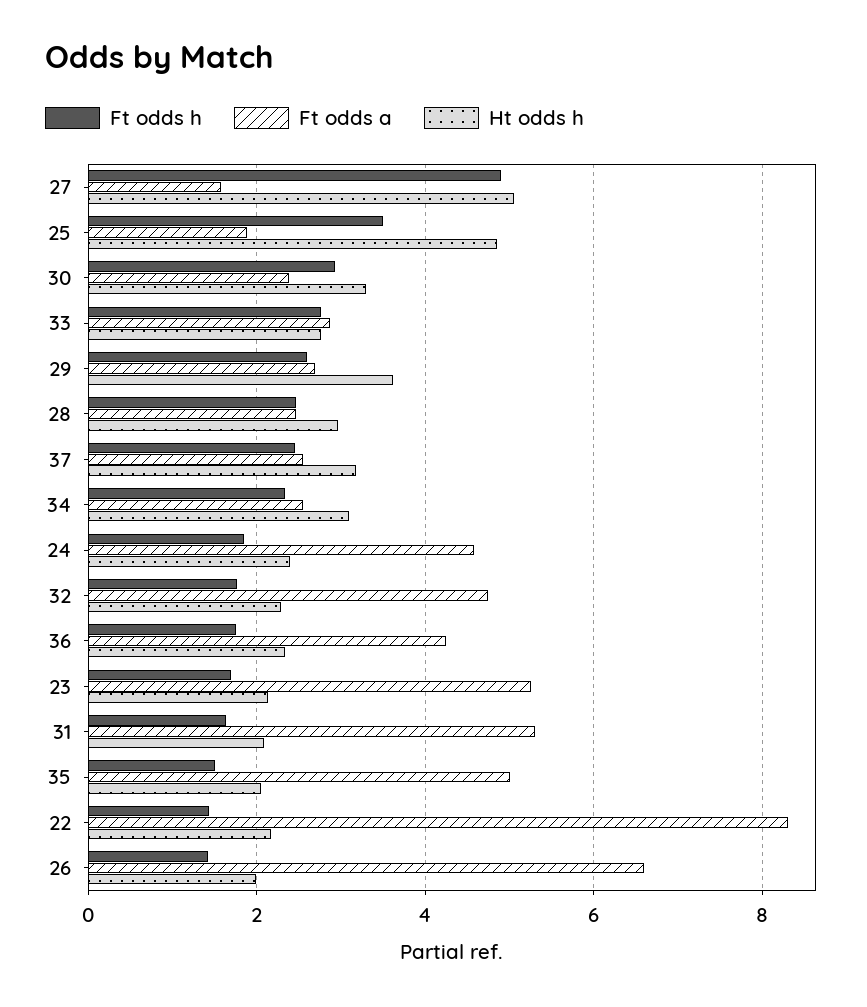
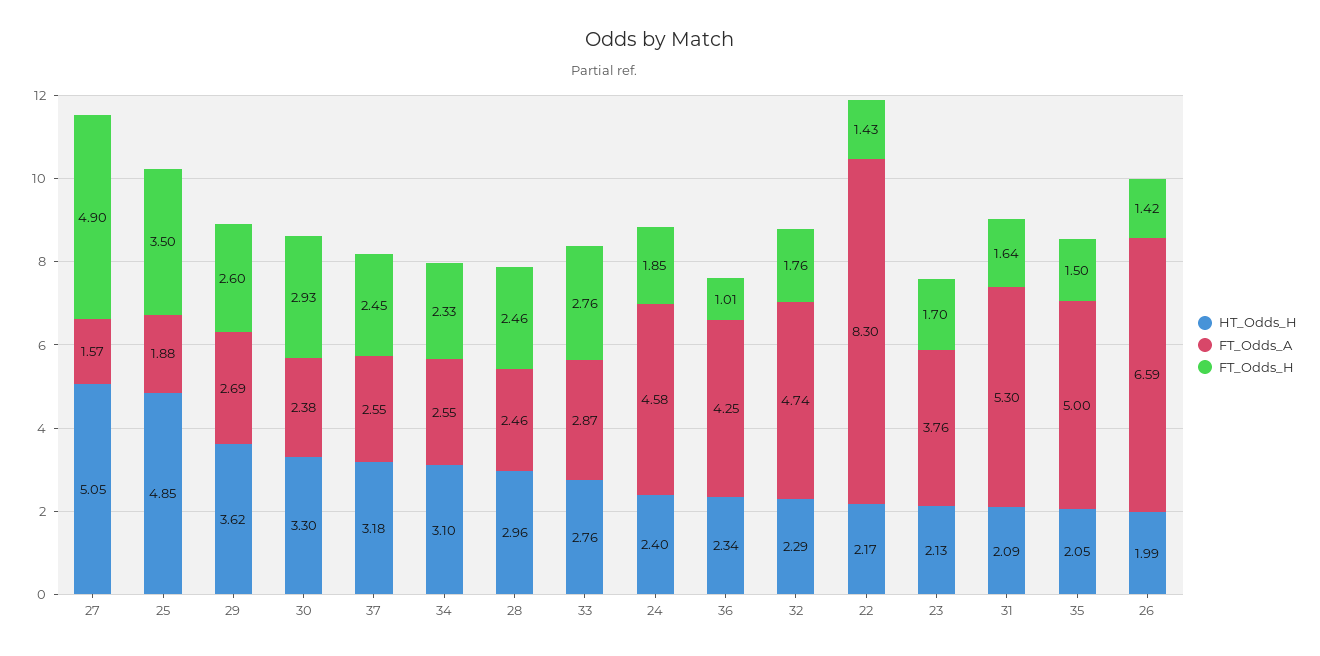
Ft odds h, 36: 1.8 -> 1.01
Ft odds a, 23: 5.2 -> 3.76

